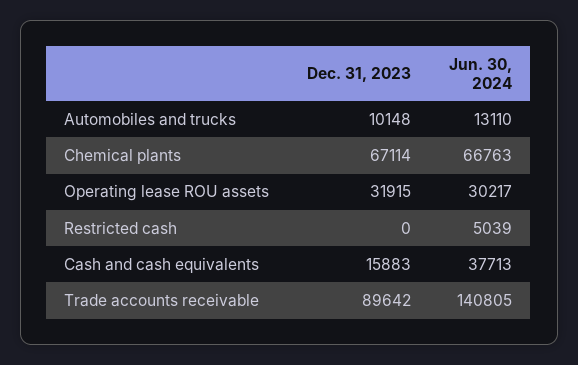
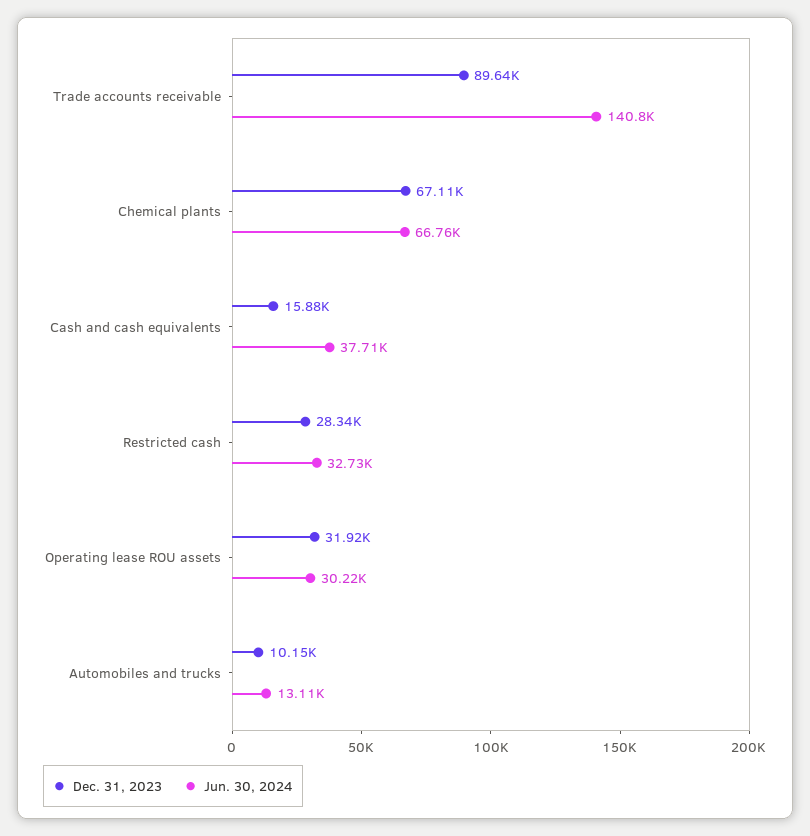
Dec. 31, 2023, Restricted cash: 0 -> 28340
Jun. 30, 2024, Restricted cash: 5039 -> 32730

